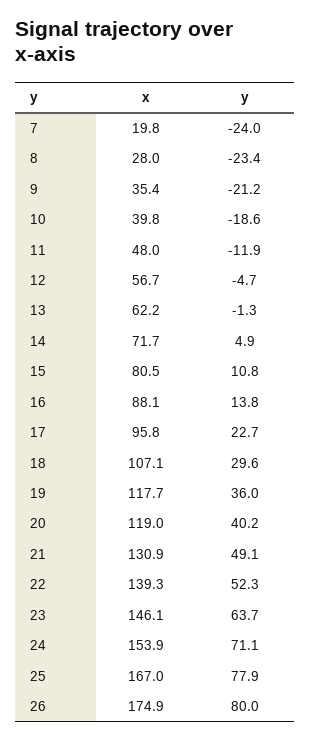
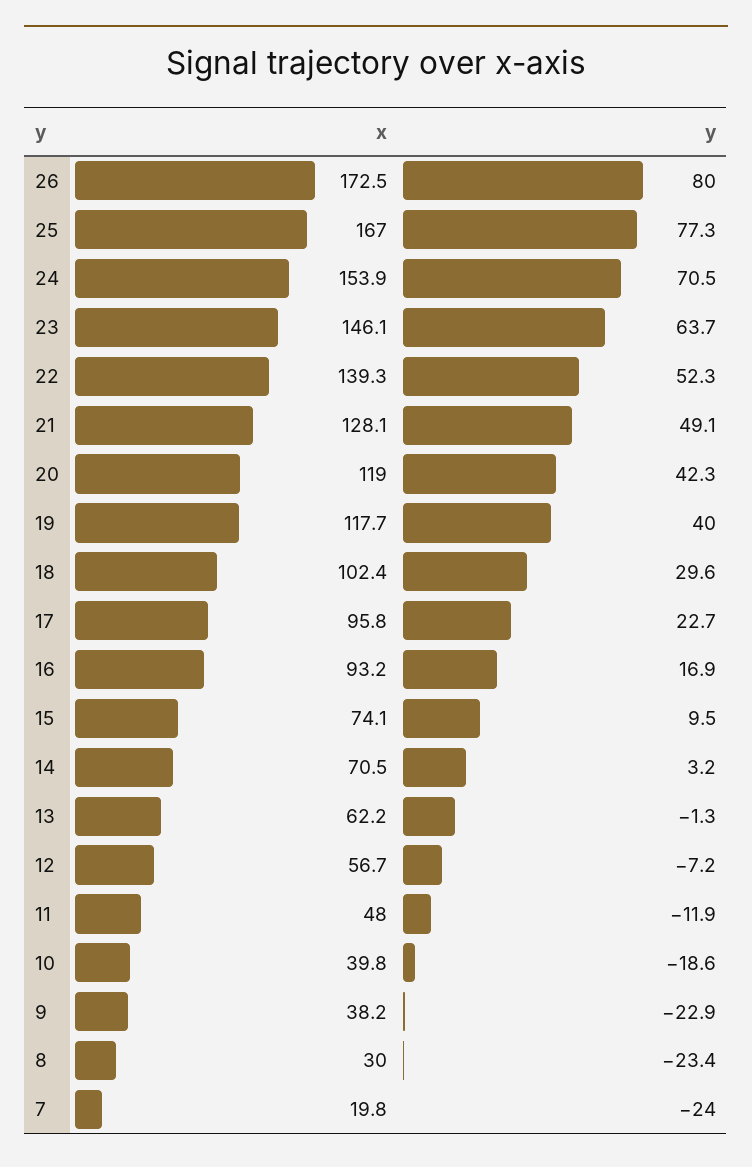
x, 8: 28 -> 30
x, 9: 35.4 -> 38.2
y, 9: -21.2 -> -22.9
y, 12: -4.7 -> -7.2
x, 14: 71.7 -> 70.5
y, 14: 4.9 -> 3.2
x, 15: 80.5 -> 74.1
y, 15: 10.8 -> 9.5
x, 16: 88.1 -> 93.2
y, 16: 13.8 -> 16.9
x, 18: 107.1 -> 102.4
y, 19: 36 -> 40
y, 20: 40.2 -> 42.3
x, 21: 130.9 -> 128.1
y, 24: 71.1 -> 70.5
y, 25: 77.9 -> 77.3
x, 26: 174.9 -> 172.5

